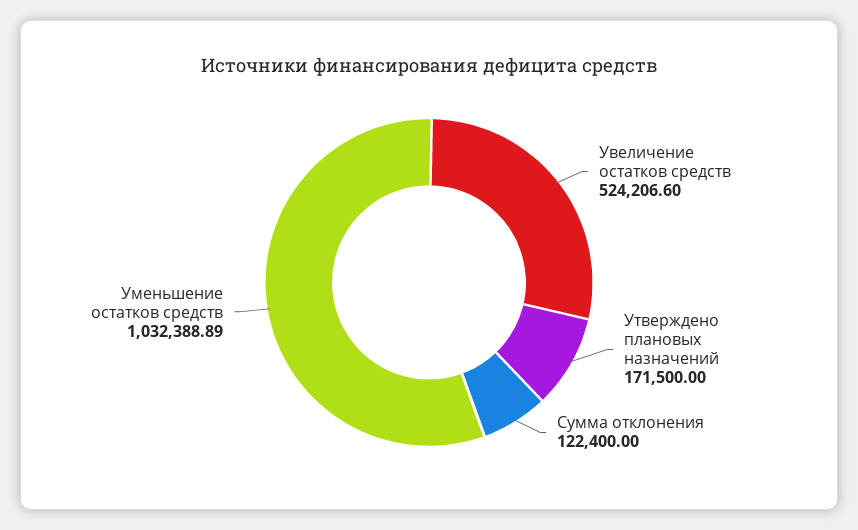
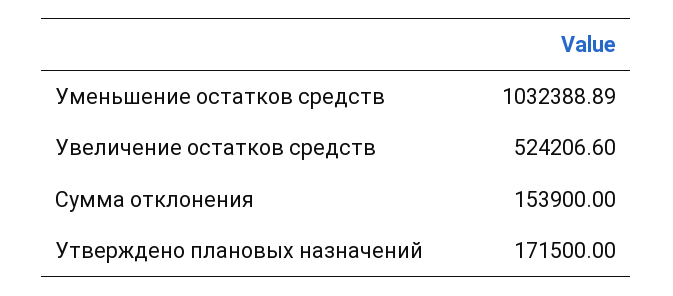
Сумма отклонения: 122400 -> 153900

